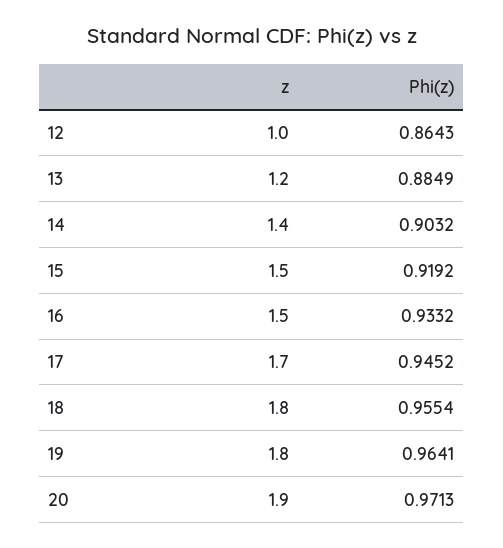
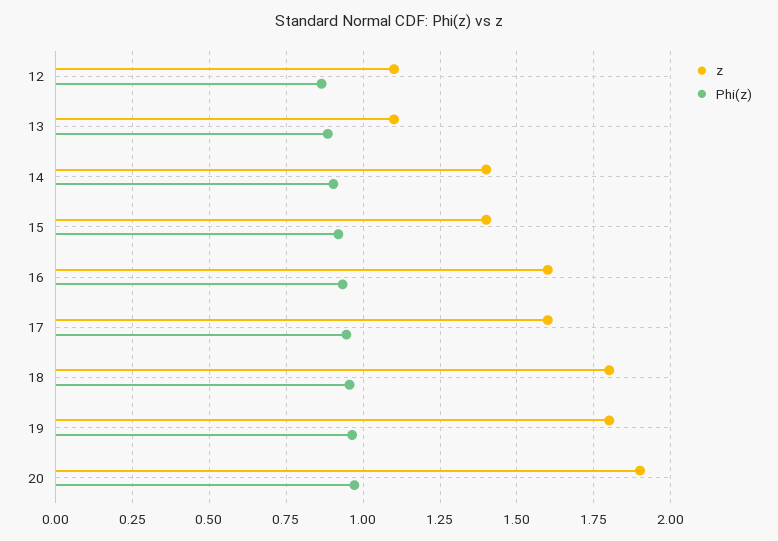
z, 12: 1 -> 1.1
z, 13: 1.2 -> 1.1
z, 15: 1.5 -> 1.4
z, 16: 1.5 -> 1.6
z, 17: 1.7 -> 1.6

